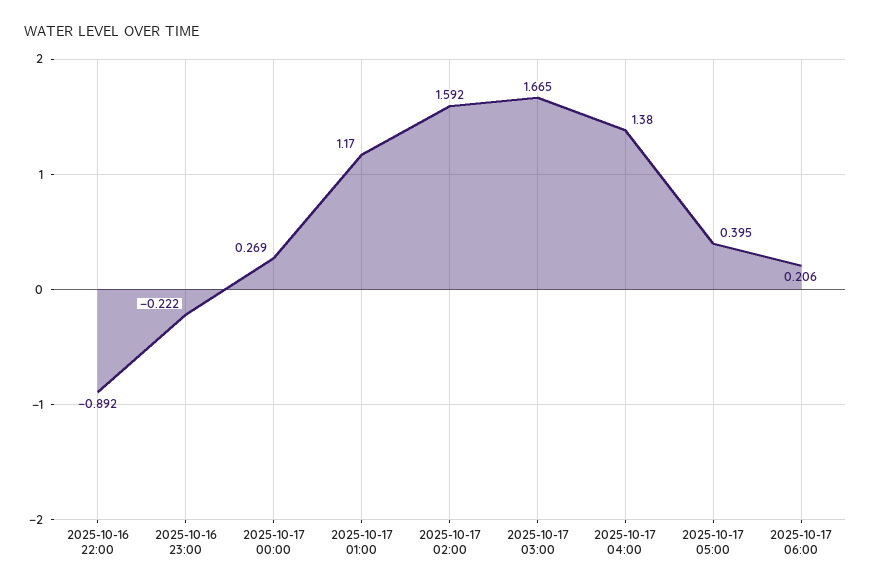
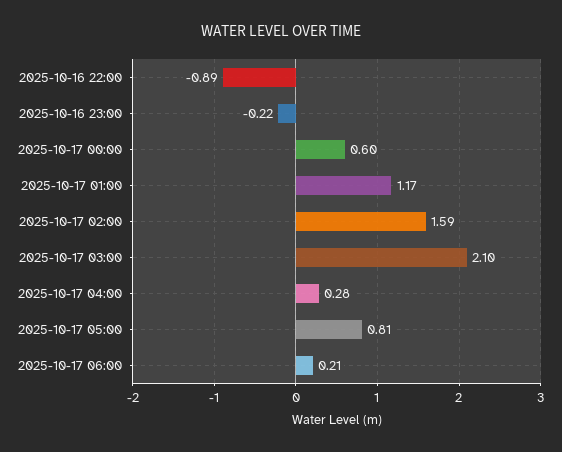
2025-10-17 00:00: 0.269 -> 0.6
2025-10-17 03:00: 1.665 -> 2.1
2025-10-17 04:00: 1.38 -> 0.28
2025-10-17 05:00: 0.395 -> 0.81

